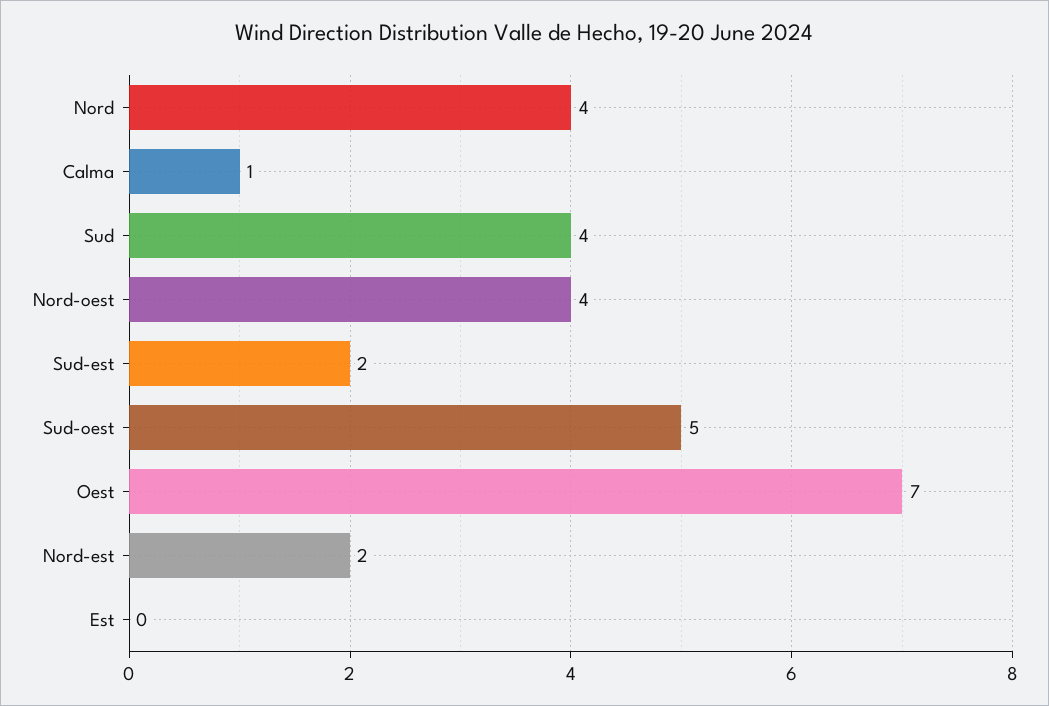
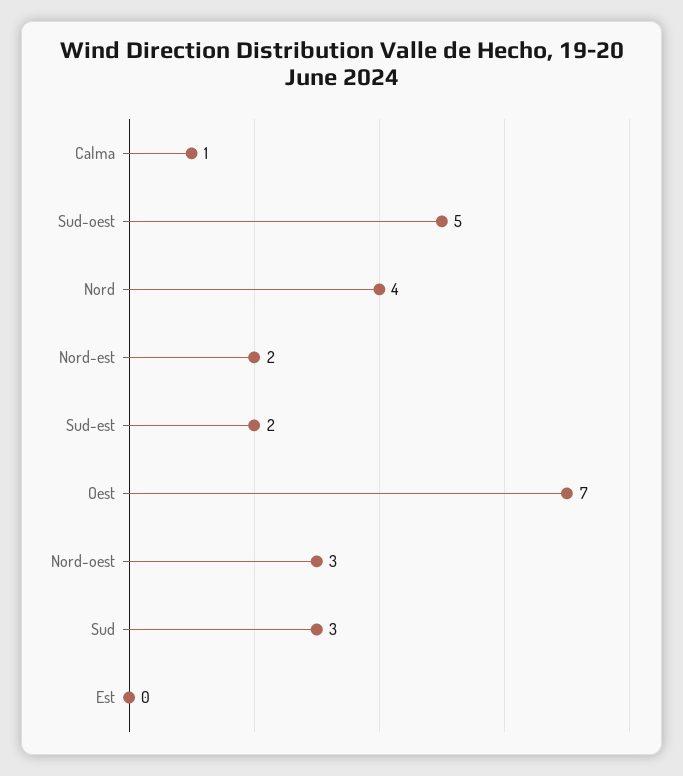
Sud: 4 -> 3
Nord-oest: 4 -> 3

